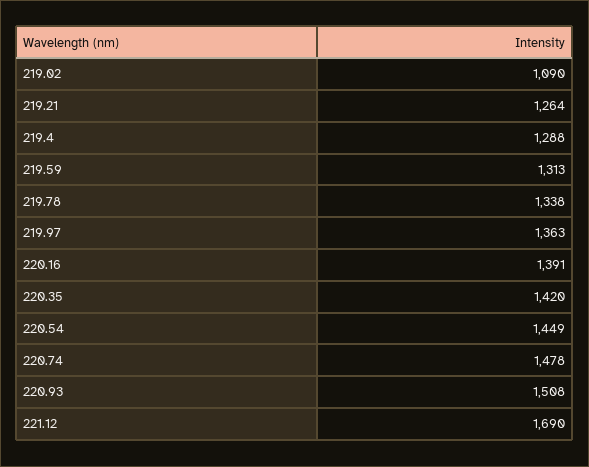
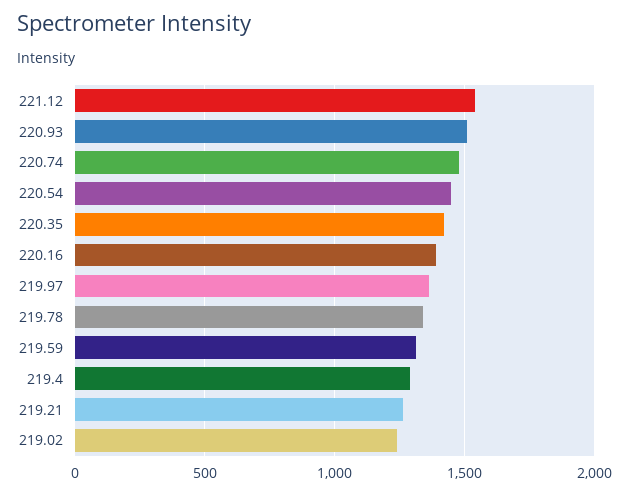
219.02: 1090 -> 1250
221.12: 1690 -> 1550

